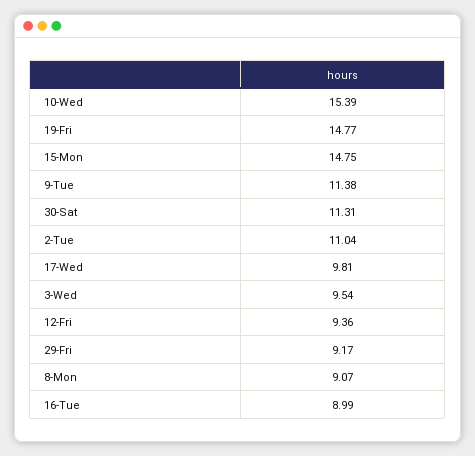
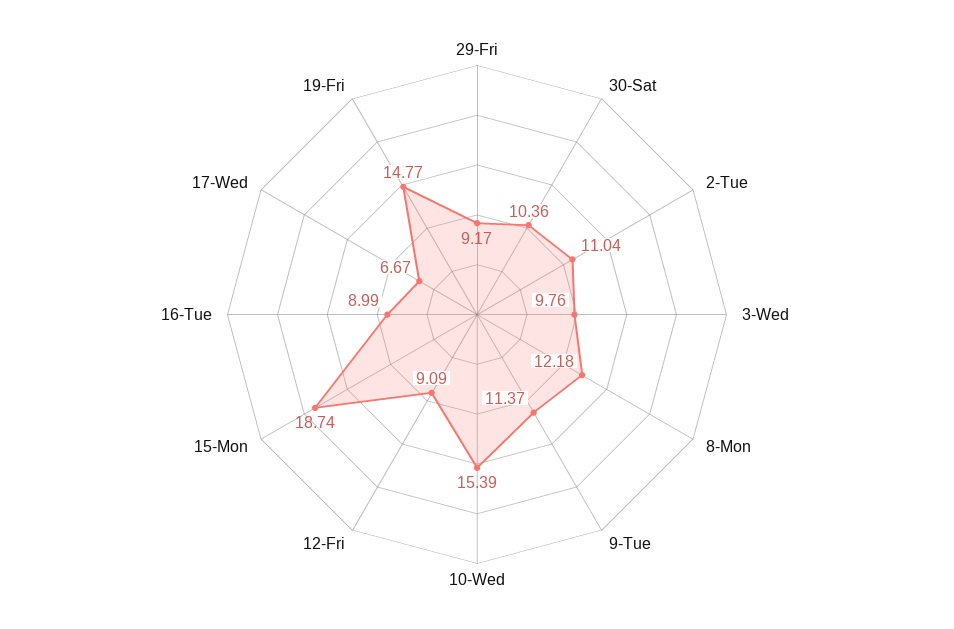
15-Mon: 14.75 -> 18.74
9-Tue: 11.38 -> 11.37
30-Sat: 11.31 -> 10.36
17-Wed: 9.81 -> 6.67
3-Wed: 9.54 -> 9.76
12-Fri: 9.36 -> 9.09
8-Mon: 9.07 -> 12.18

